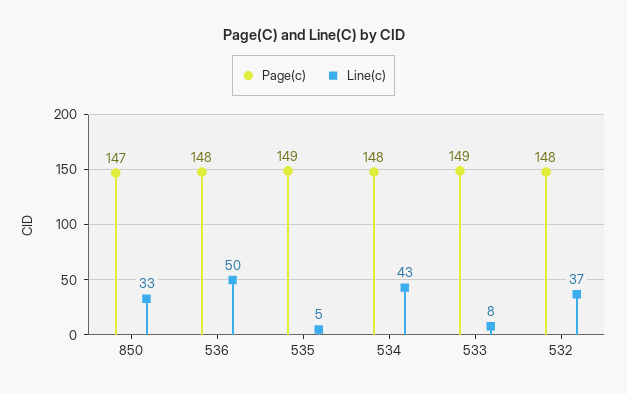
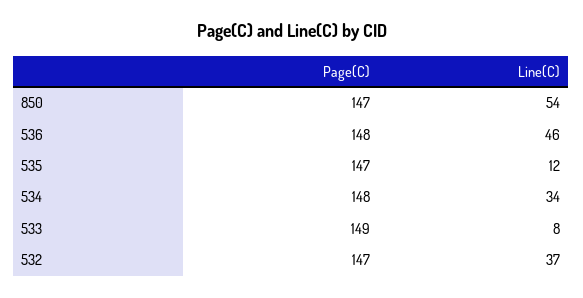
Line(c), 850: 33 -> 54
Line(c), 536: 50 -> 46
Page(c), 535: 149 -> 147
Line(c), 535: 5 -> 12
Line(c), 534: 43 -> 34
Page(c), 532: 148 -> 147

